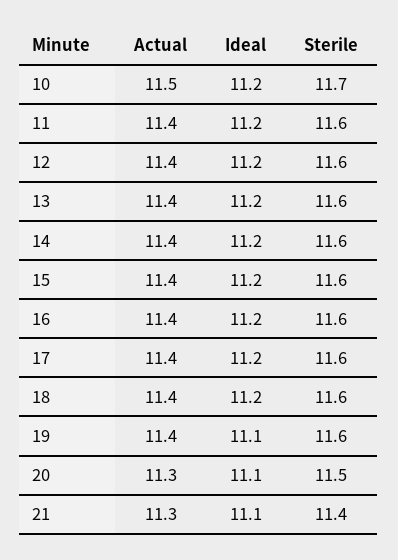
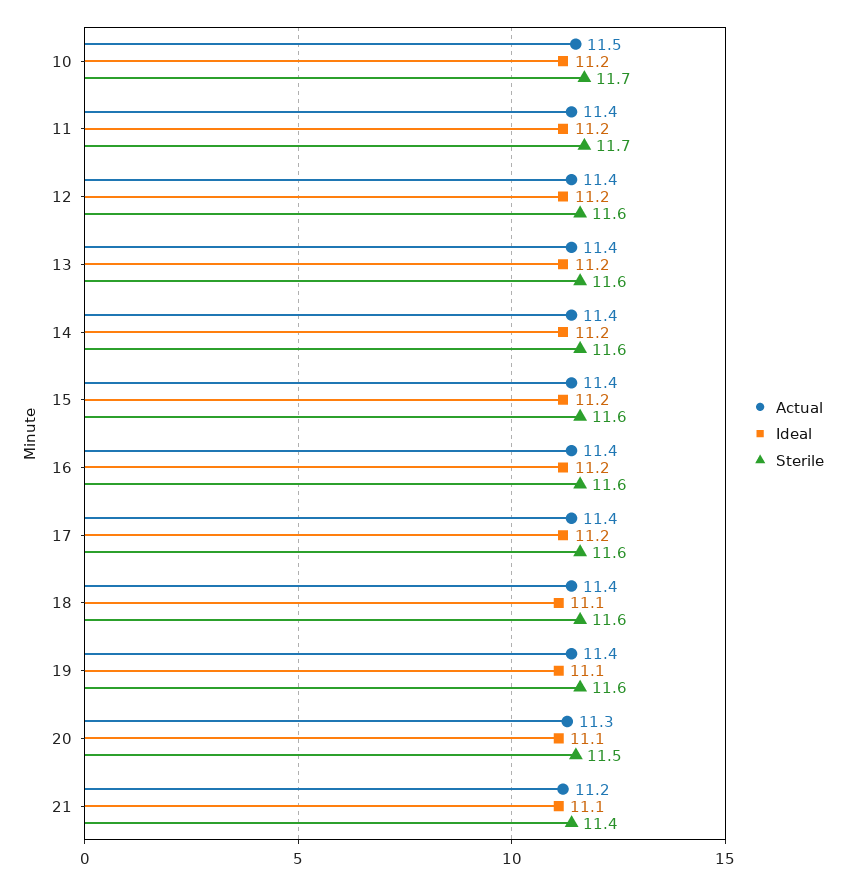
Sterile, 11: 11.6 -> 11.7
Ideal, 18: 11.2 -> 11.1
Actual, 21: 11.3 -> 11.2

